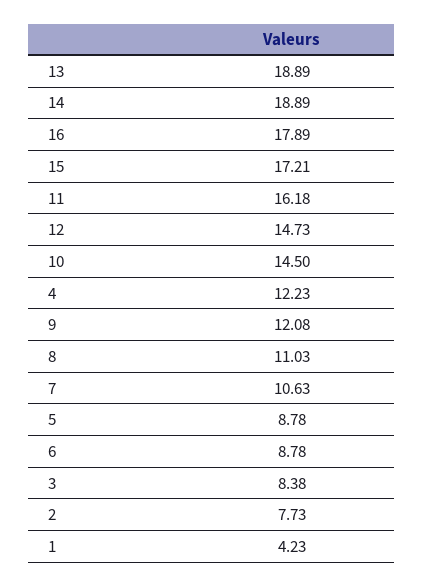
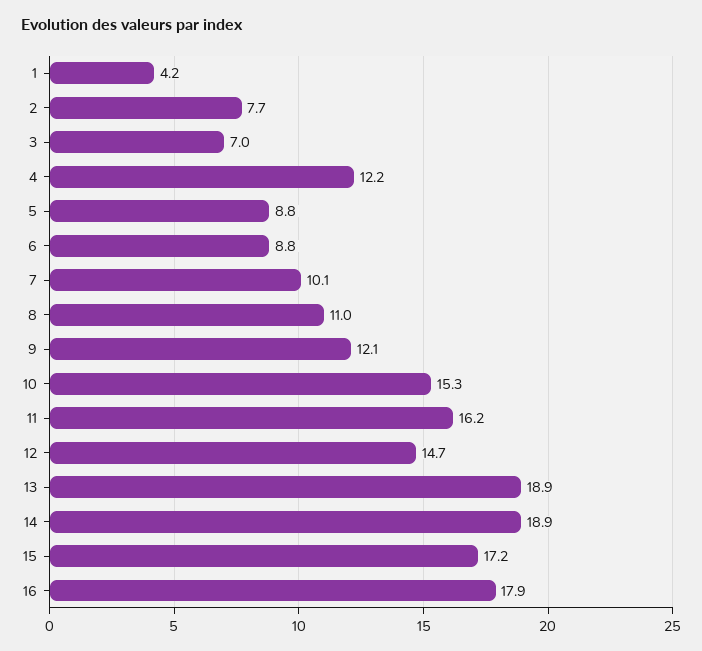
10: 14.5 -> 15.3
7: 10.63 -> 10.1
3: 8.38 -> 7

